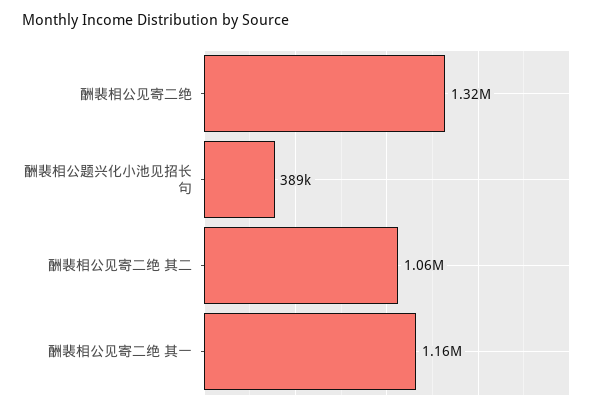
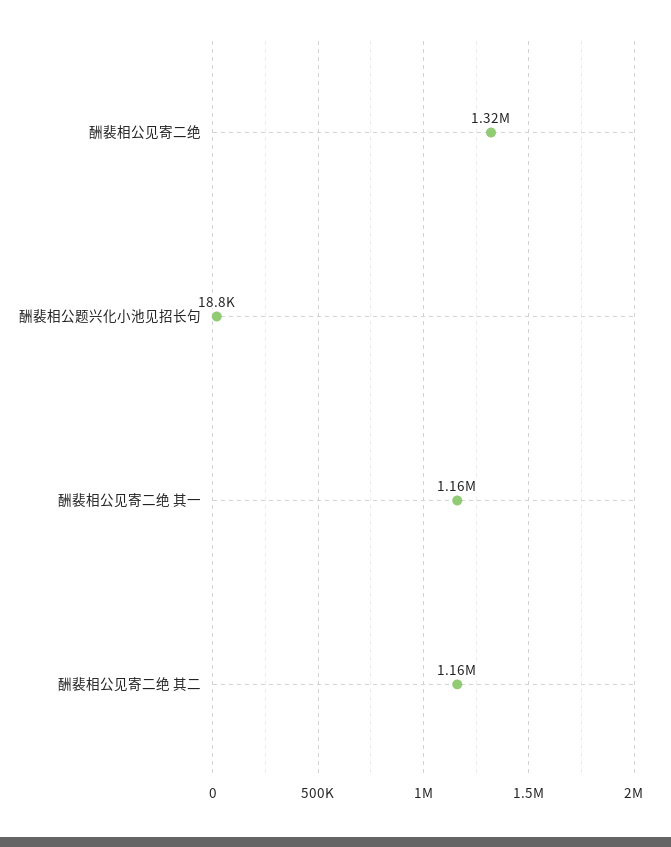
酬裴相公题兴化小池见招长句: 389000 -> 18800
酬裴相公见寄二绝 其二: 1060000 -> 1160000

